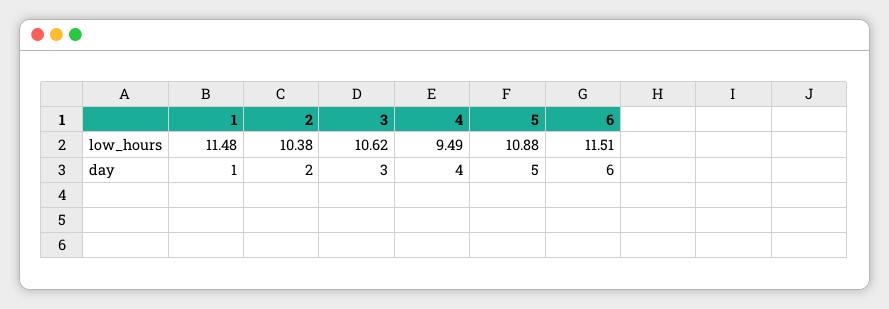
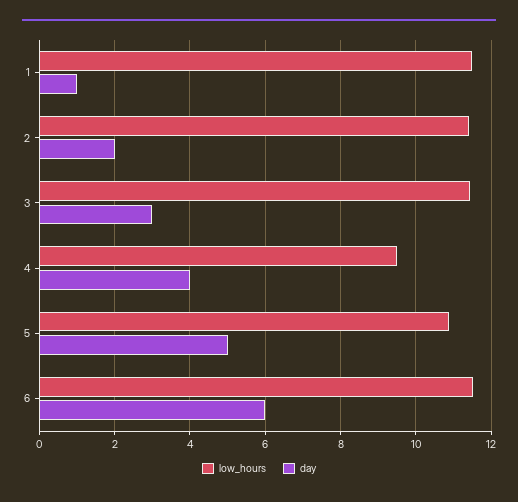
low_hours, 2: 10.38 -> 11.4
low_hours, 3: 10.62 -> 11.4

